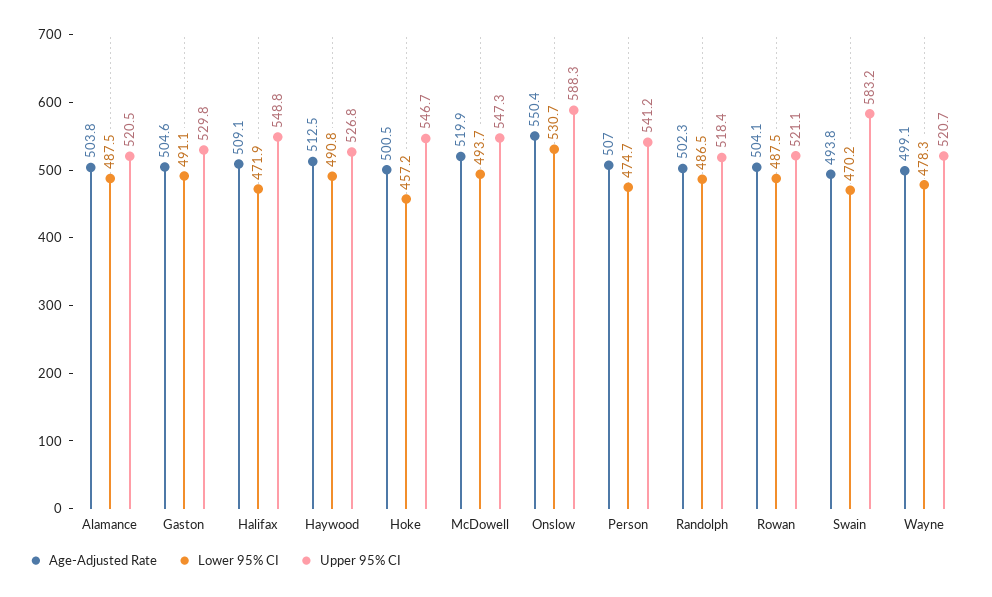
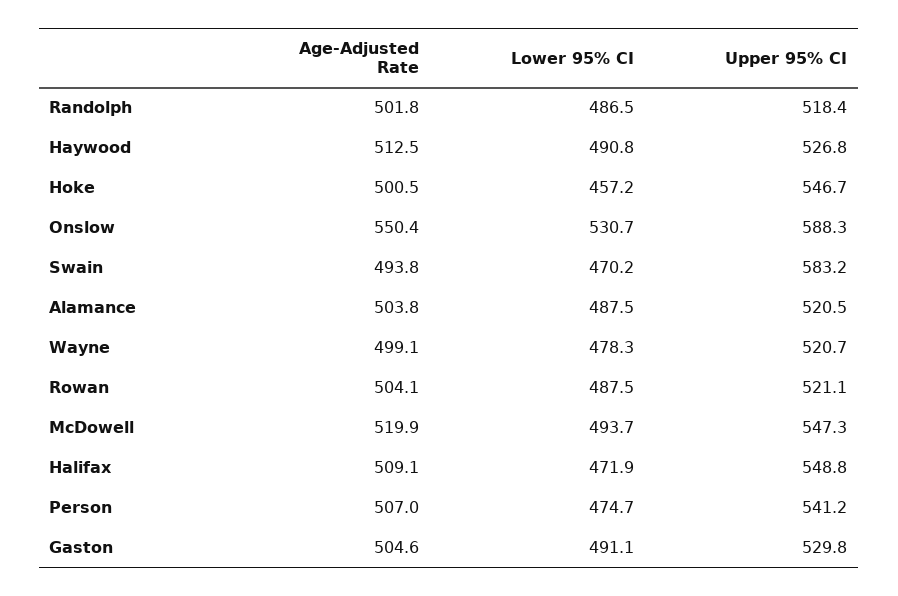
Age-Adjusted Rate, Randolph: 502.3 -> 501.8

